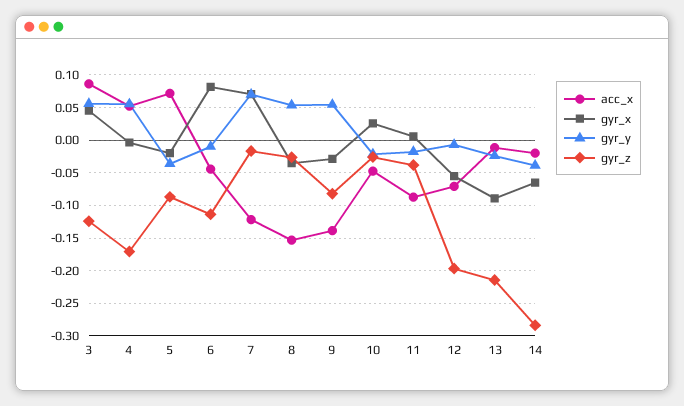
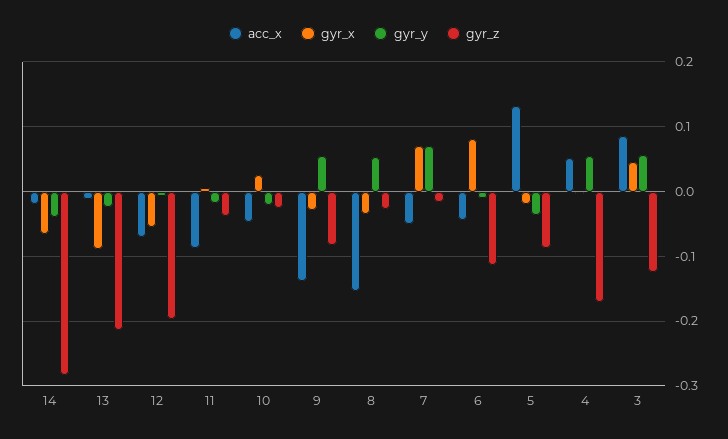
acc_x, 5: 0.07 -> 0.13
acc_x, 7: -0.12 -> -0.05

